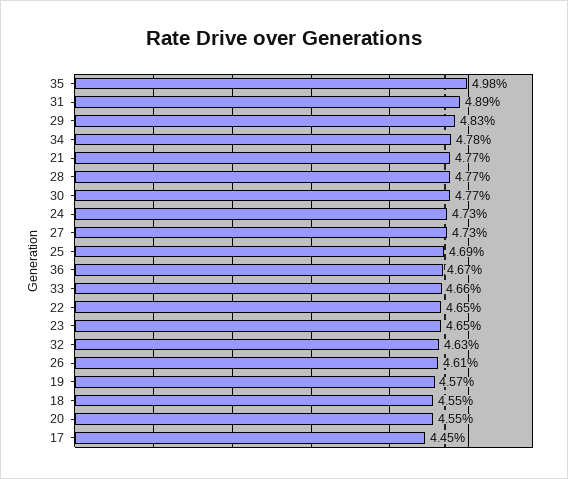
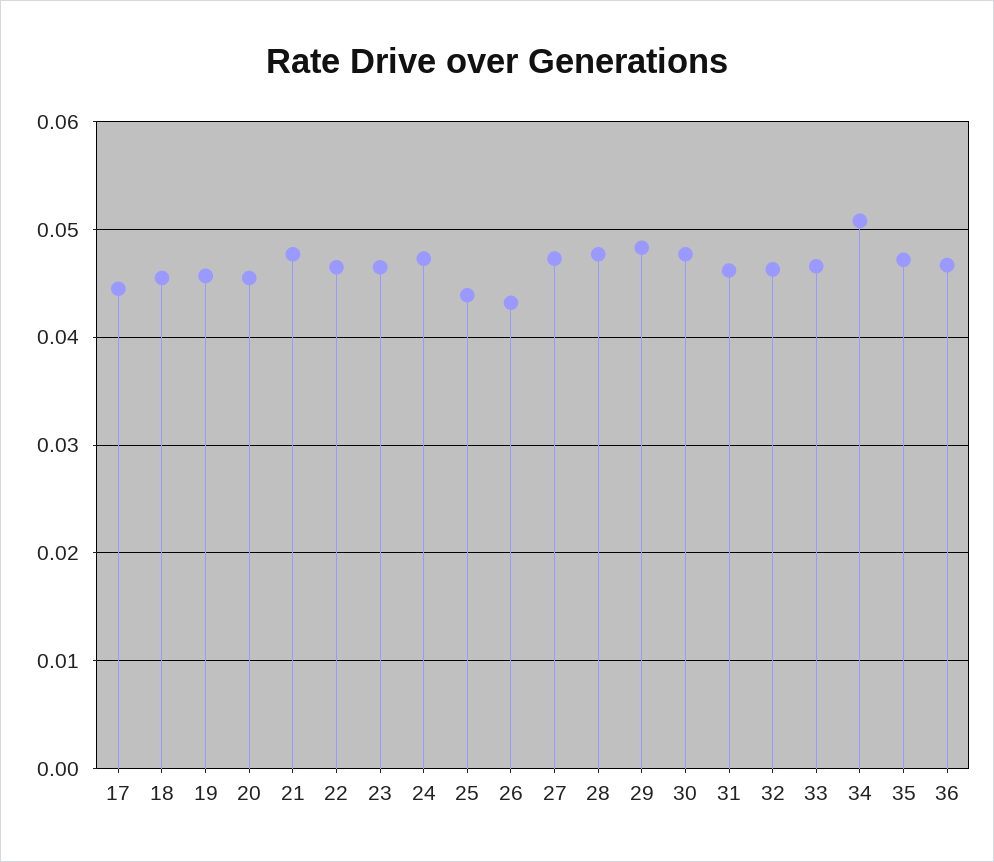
35: 0.0498 -> 0.047
31: 0.0489 -> 0.046
34: 0.0478 -> 0.051
25: 0.0469 -> 0.044
26: 0.0461 -> 0.043

